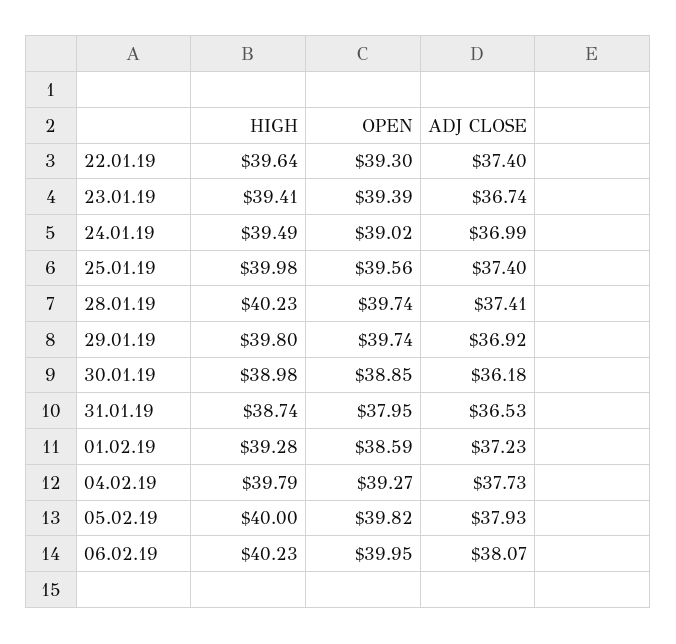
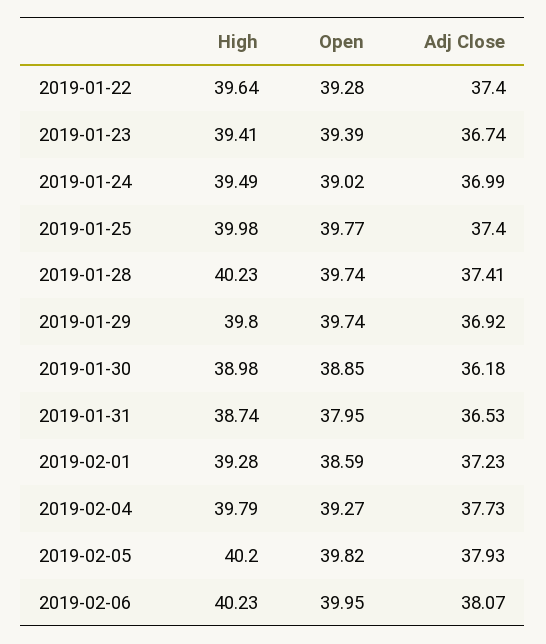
OPEN, 22.01.19: 39.3 -> 39.28
OPEN, 25.01.19: 39.56 -> 39.77
HIGH, 05.02.19: 40 -> 40.2

